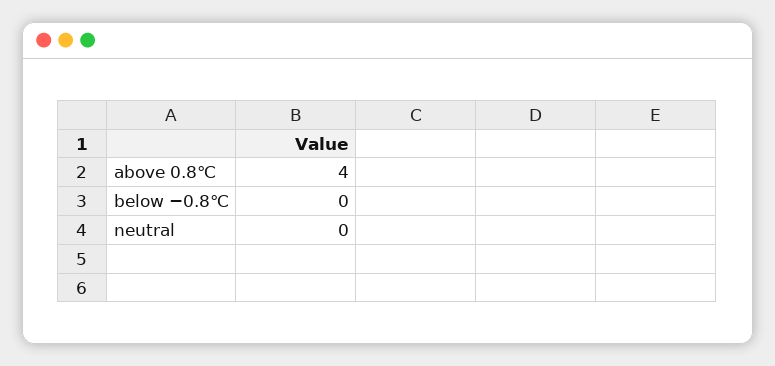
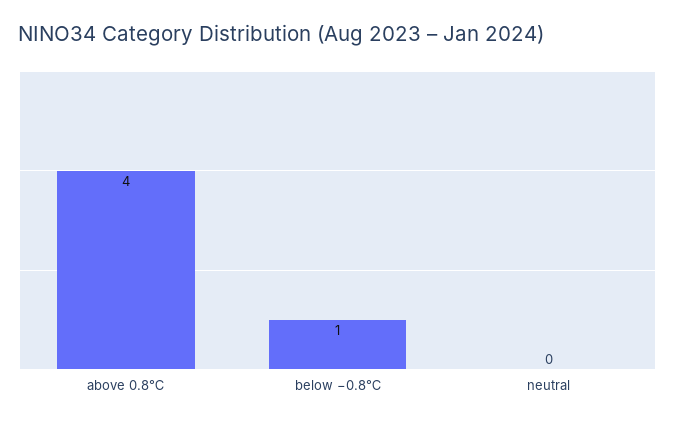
below −0.8℃: 0 -> 1

